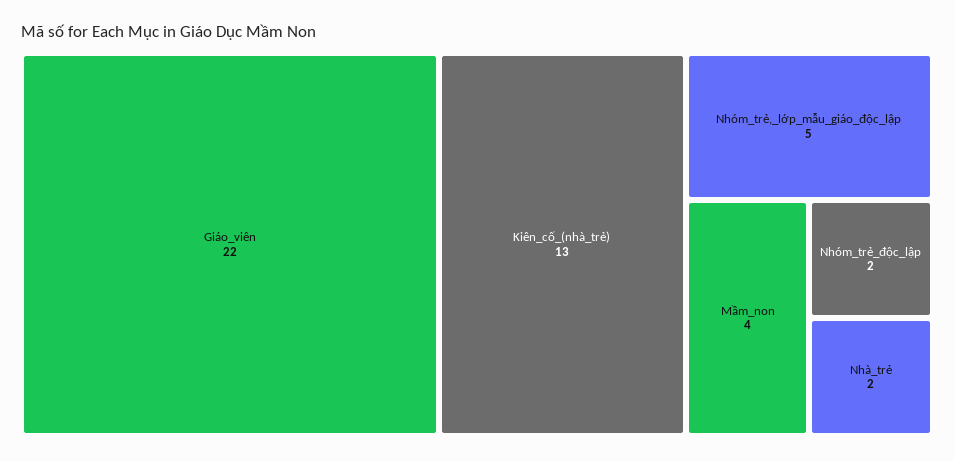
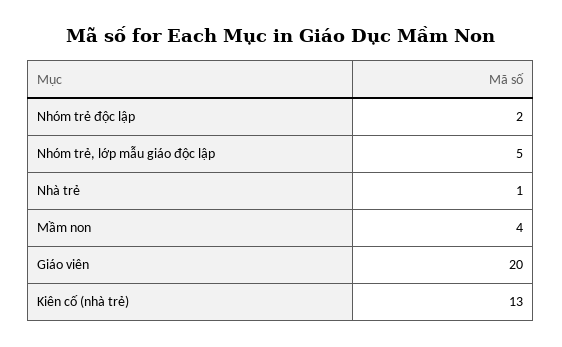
Giáo_viên: 22 -> 20
Nhà_trẻ: 2 -> 1

